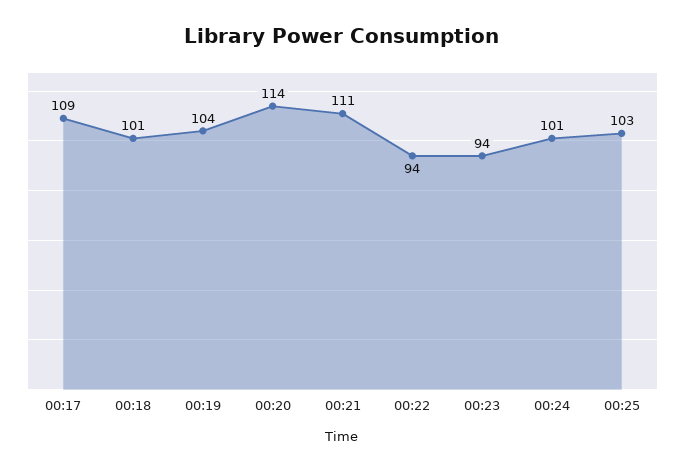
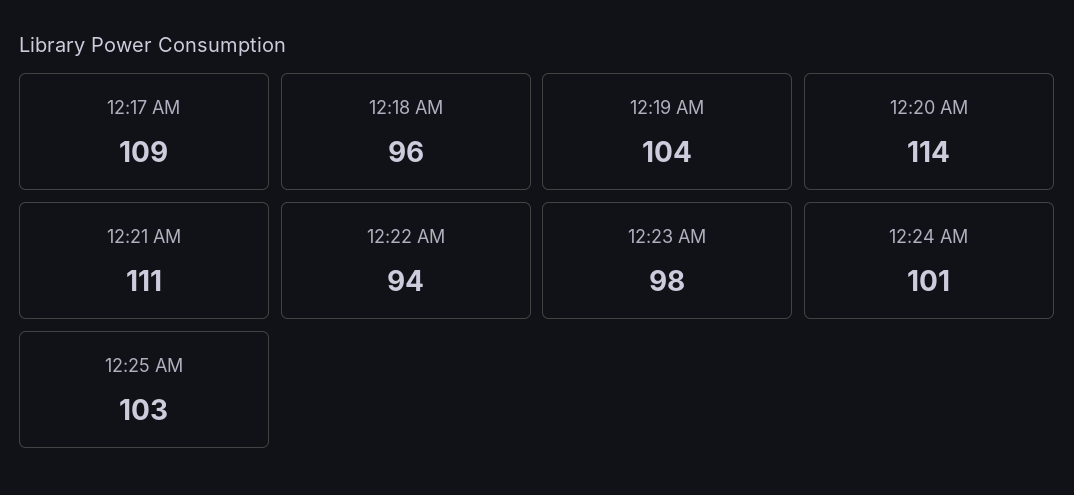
00:18: 101 -> 96
00:23: 94 -> 98

